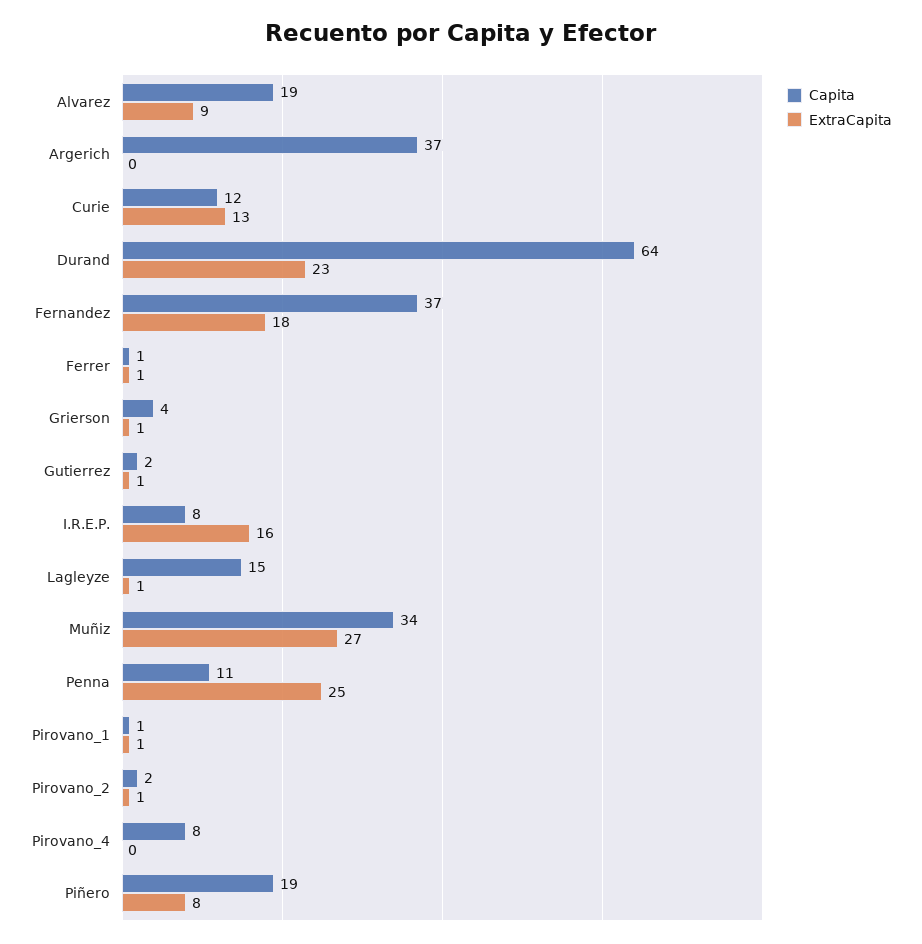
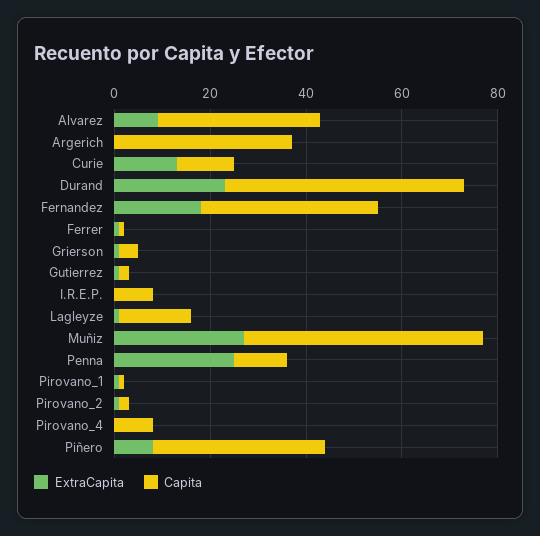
Capita, Alvarez: 19 -> 35
Capita, Durand: 64 -> 50
ExtraCapita, I.R.E.P.: 16 -> 0
Capita, Muñiz: 34 -> 50
Capita, Piñero: 19 -> 35

